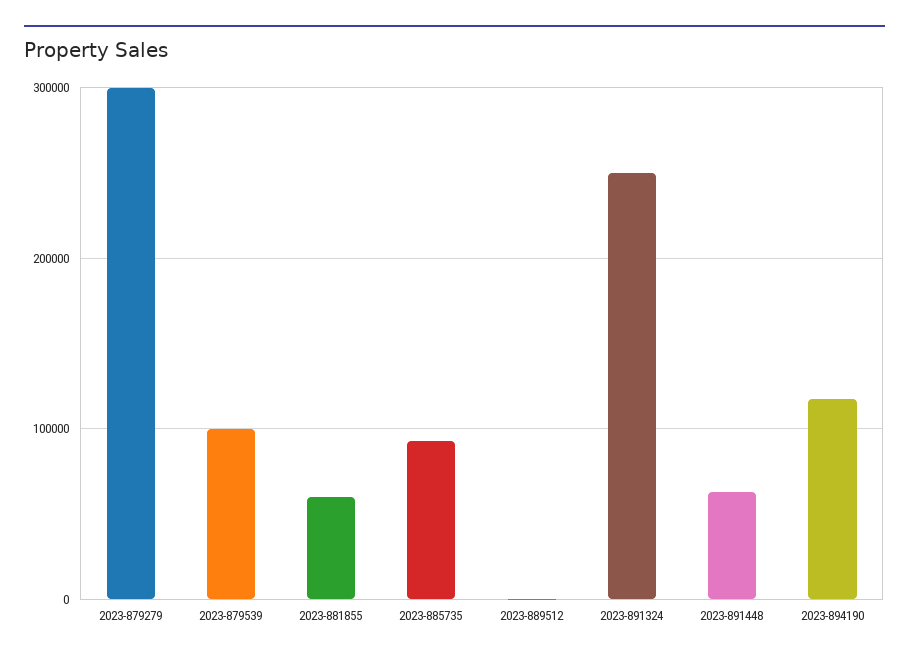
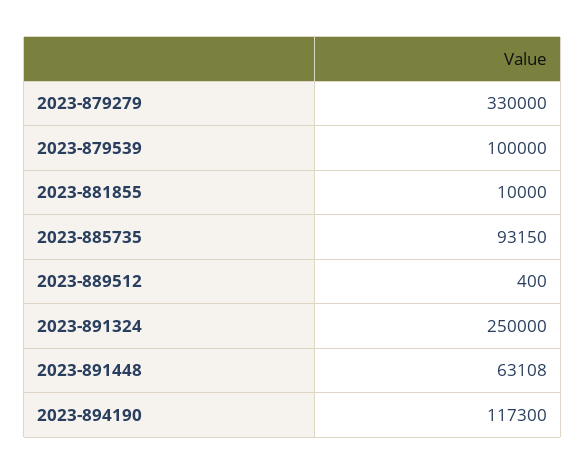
2023-879279: 300000 -> 330000
2023-881855: 60000 -> 10000

